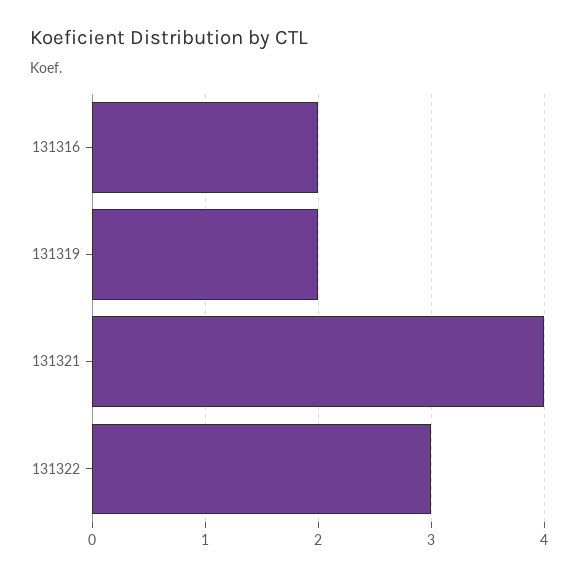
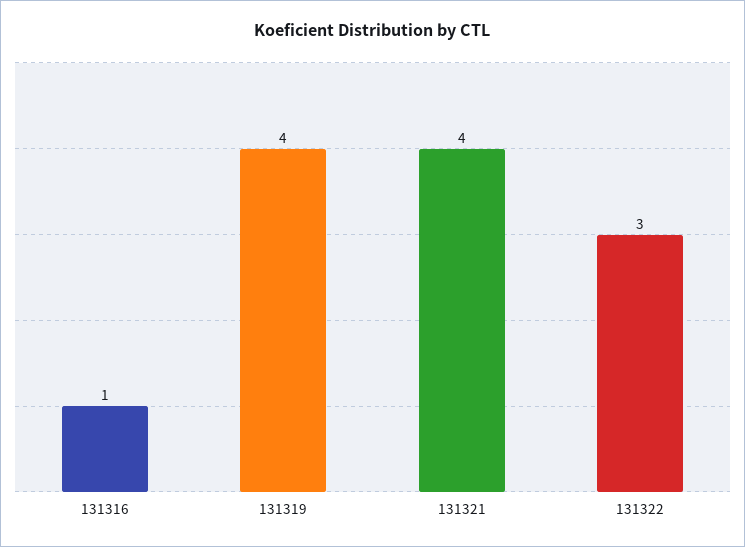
131316: 2 -> 1
131319: 2 -> 4

